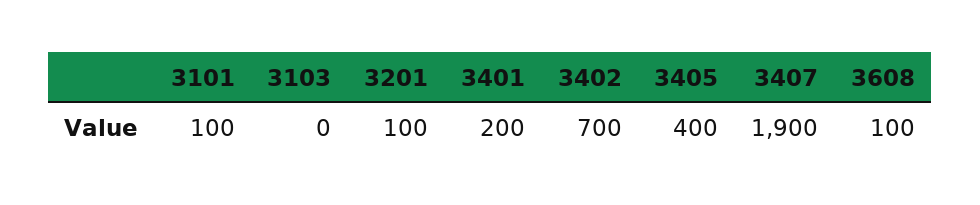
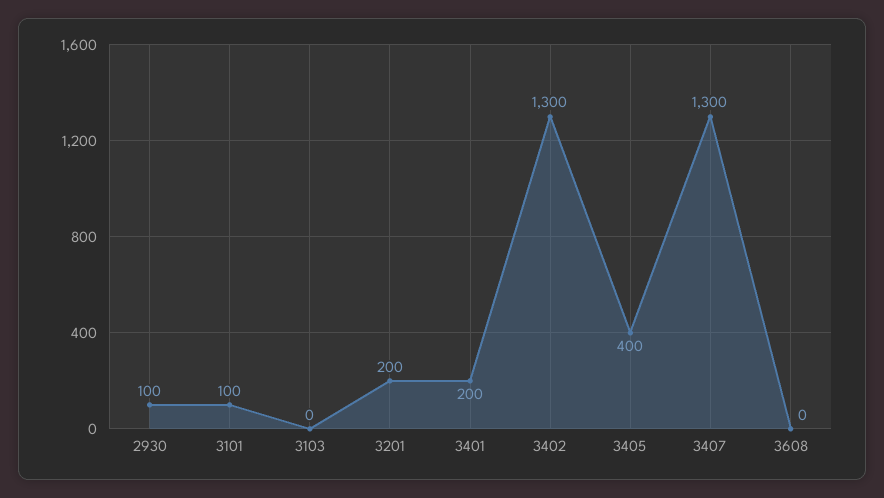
3201: 100 -> 200
3402: 700 -> 1300
3407: 1900 -> 1300
3608: 100 -> 0
2930: none -> 100

